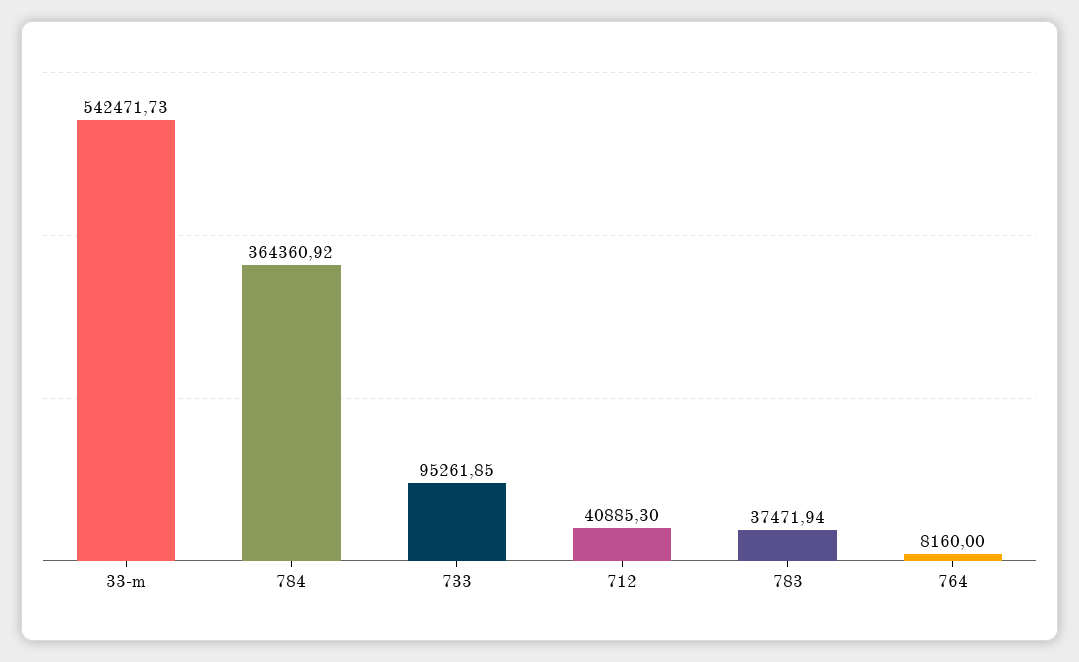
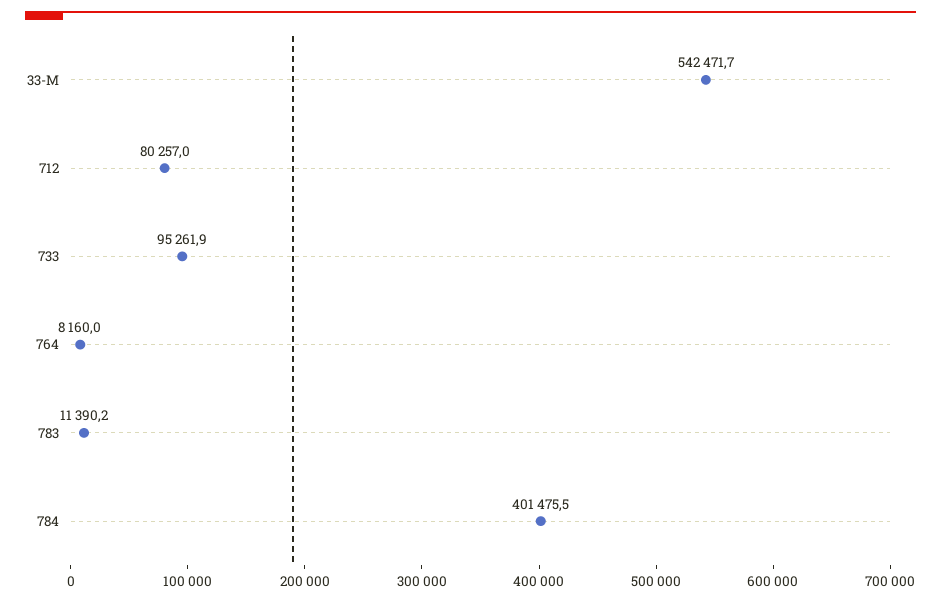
784: 364360.92 -> 401475.5
712: 40885.3 -> 80257
783: 37471.94 -> 11390.2

